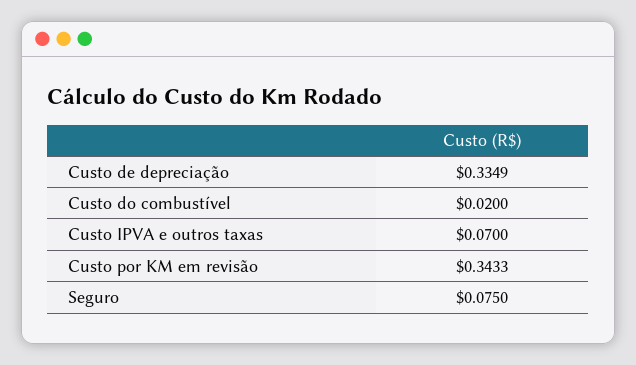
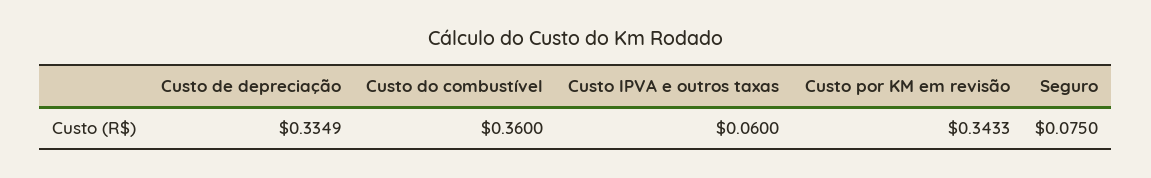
Custo do combustível: 0.02 -> 0.36
Custo IPVA e outros taxas: 0.07 -> 0.06

